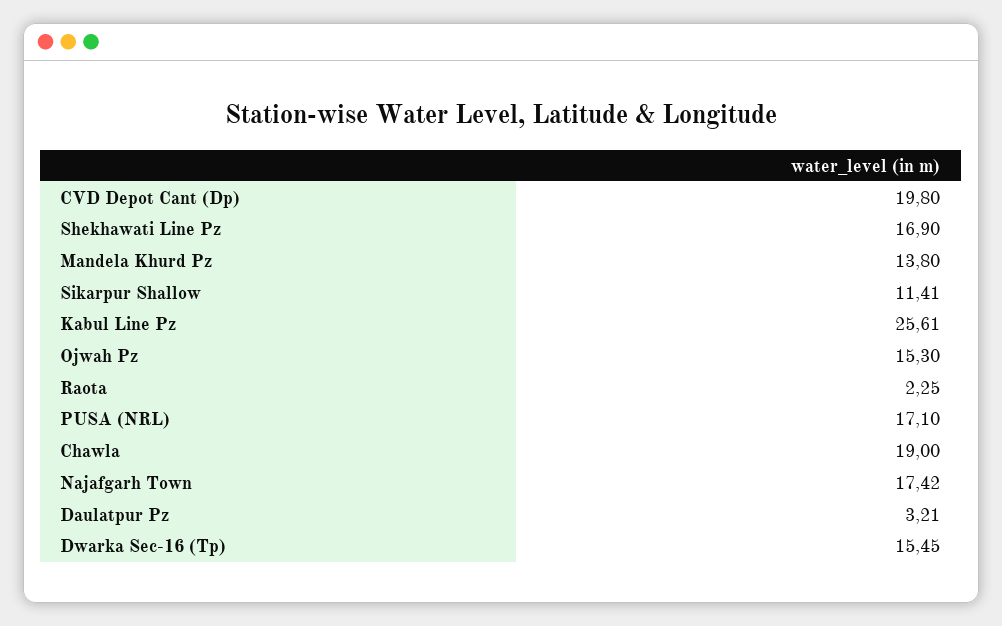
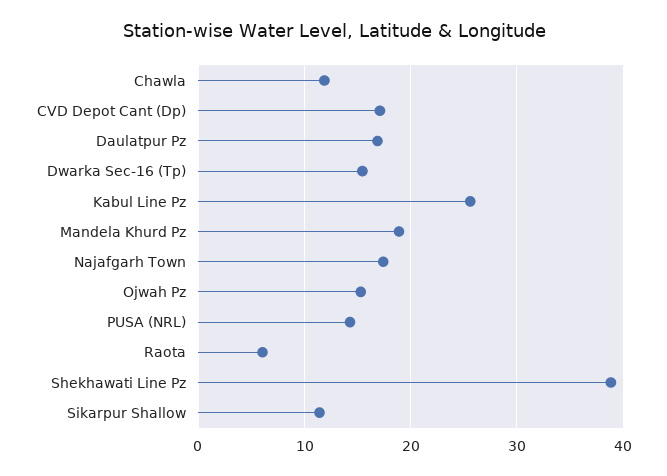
CVD Depot Cant (Dp): 19.8 -> 17
Shekhawati Line Pz: 16.9 -> 39
Mandela Khurd Pz: 13.8 -> 19
Raota: 2.25 -> 6
PUSA (NRL): 17.1 -> 14
Chawla: 19 -> 12
Daulatpur Pz: 3.21 -> 17

